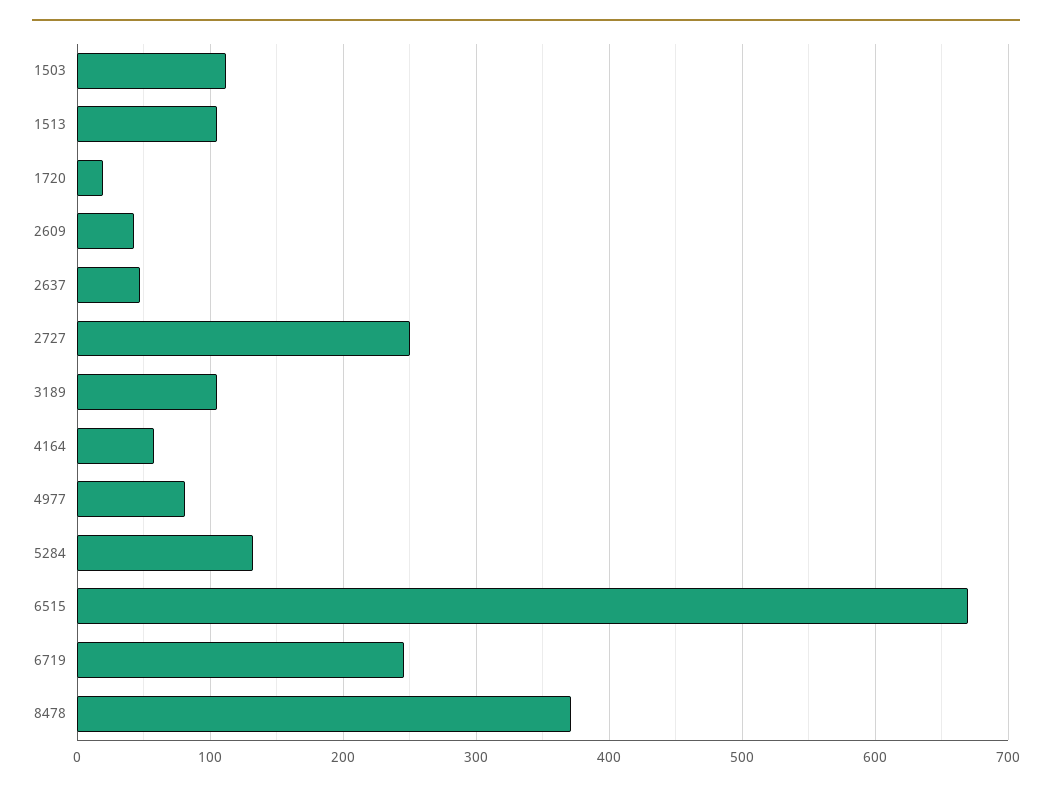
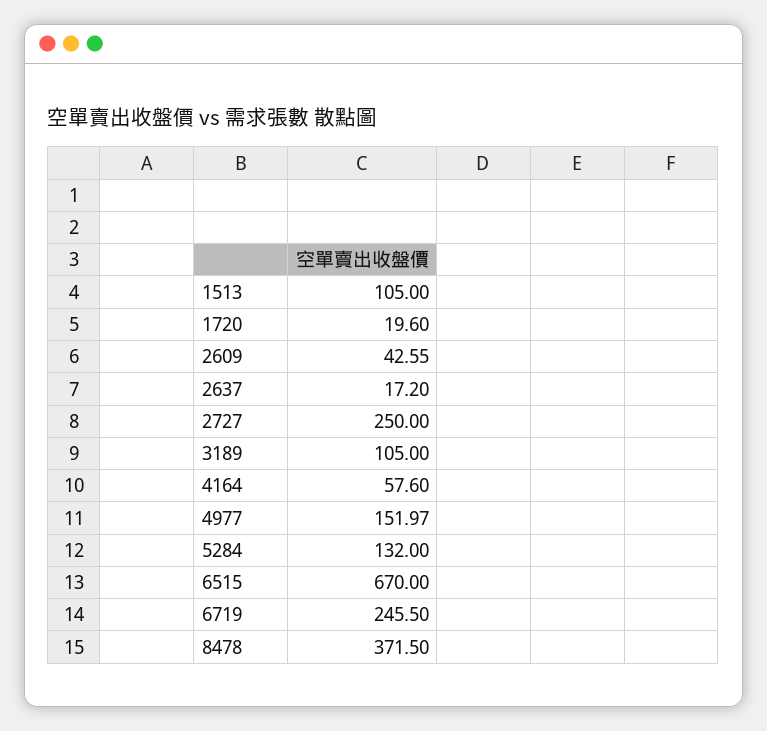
1503: 110 -> none
2637: 50 -> 17.2
4977: 80 -> 151.97

